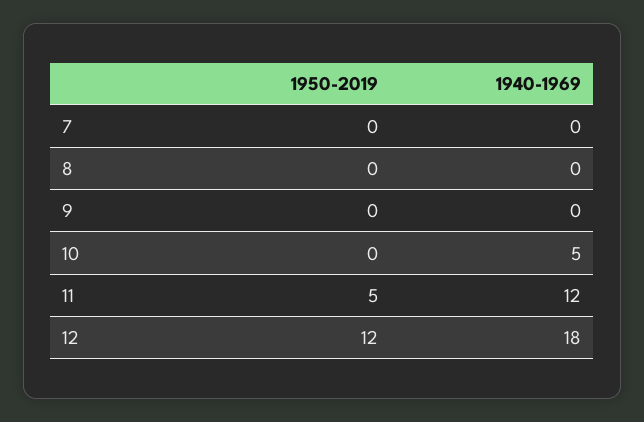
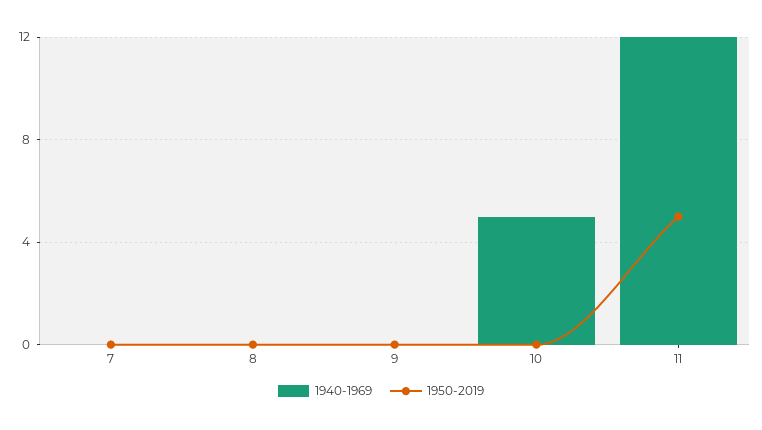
1950-2019, 12: 12 -> none
1940-1969, 12: 18 -> none

